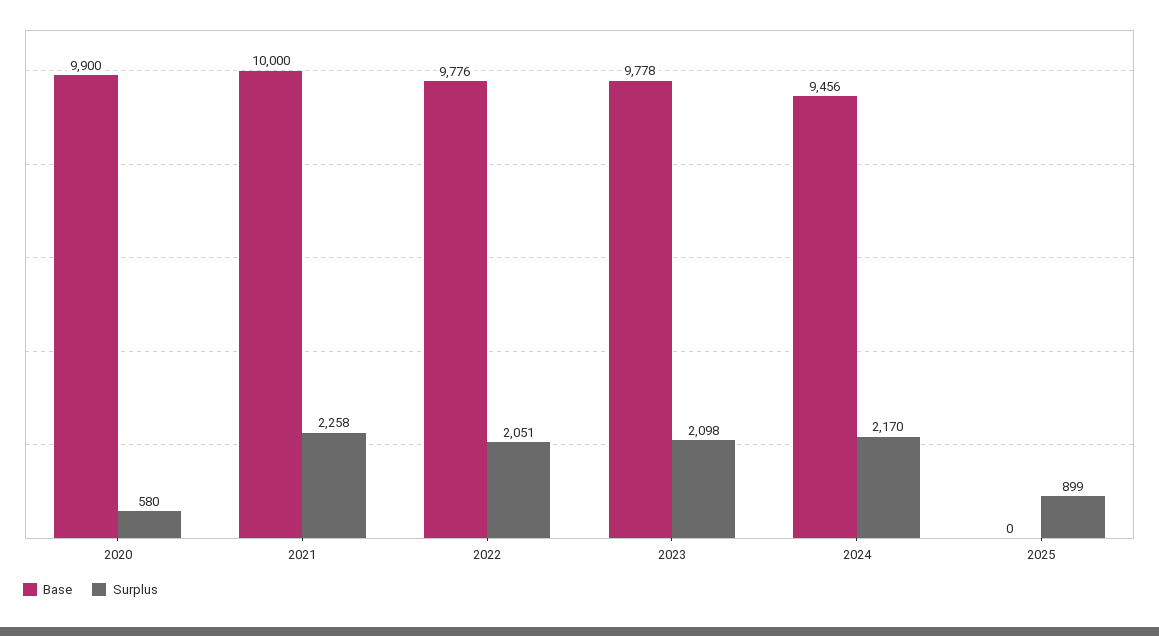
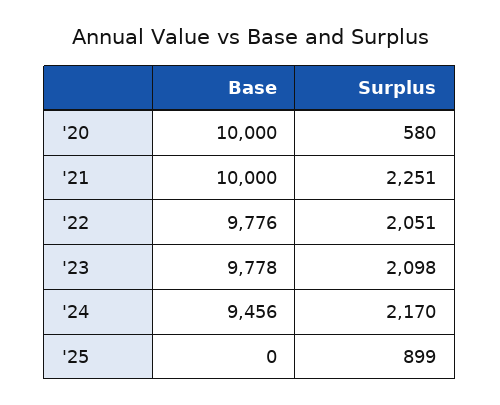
Base, 2020: 9900 -> 10000
Surplus, 2021: 2258 -> 2251

